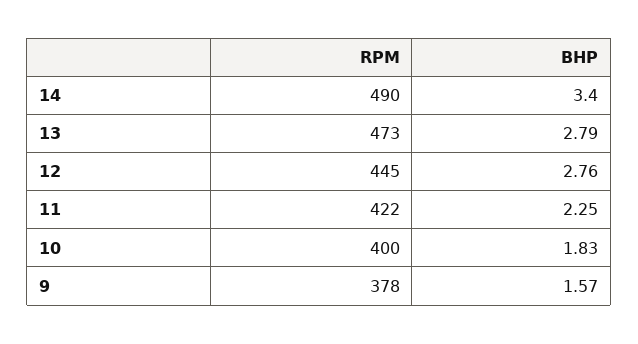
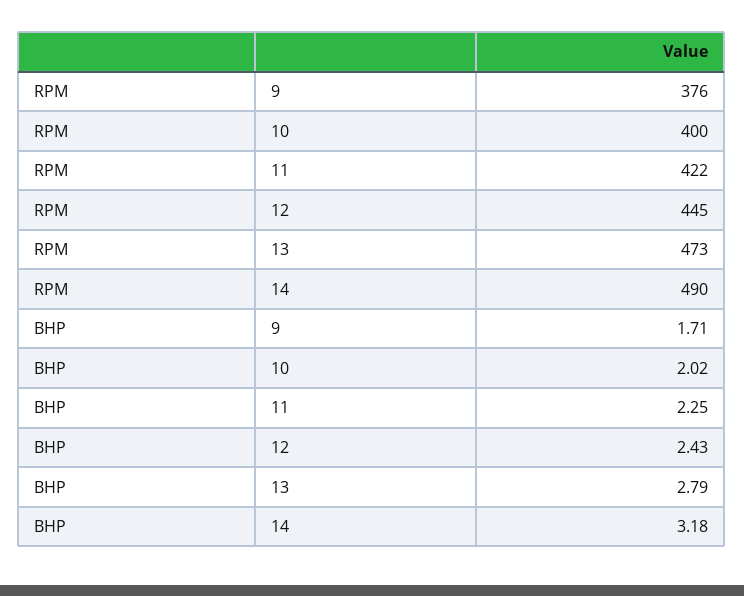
BHP, 14: 3.4 -> 3.18
BHP, 12: 2.76 -> 2.43
BHP, 10: 1.83 -> 2.02
RPM, 9: 378 -> 376
BHP, 9: 1.57 -> 1.71

